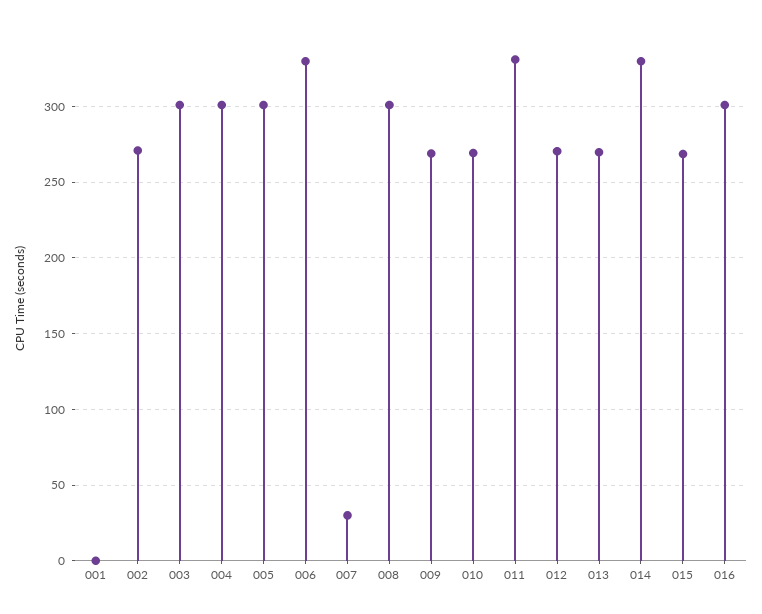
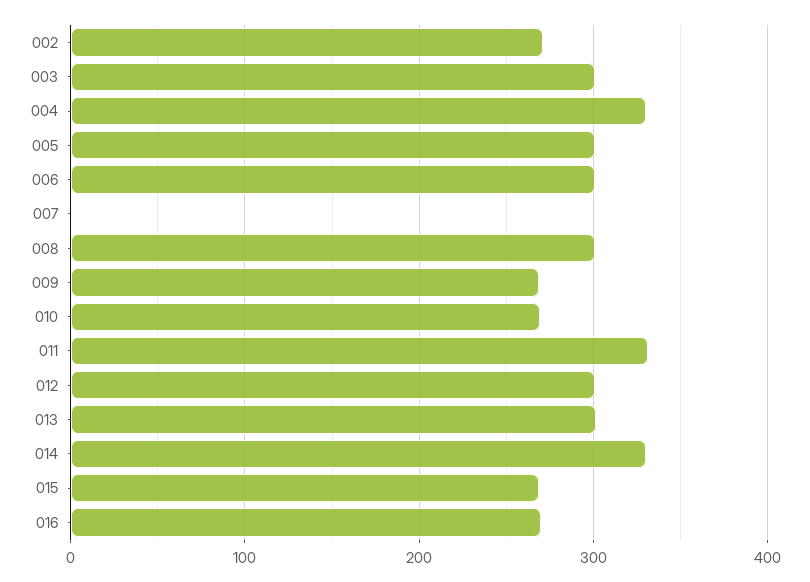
001: 0 -> none
004: 300 -> 330
006: 330 -> 300
007: 30 -> 0
012: 270 -> 300
013: 270 -> 300
016: 300 -> 270

